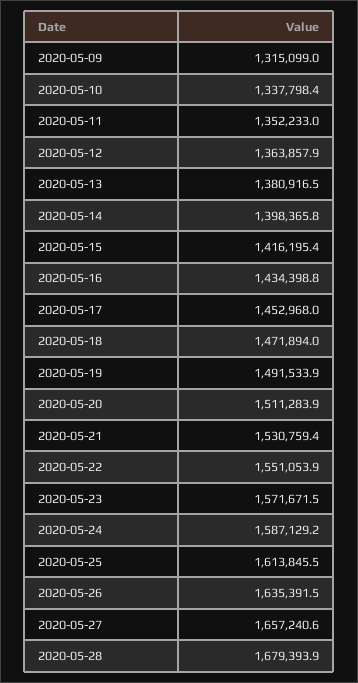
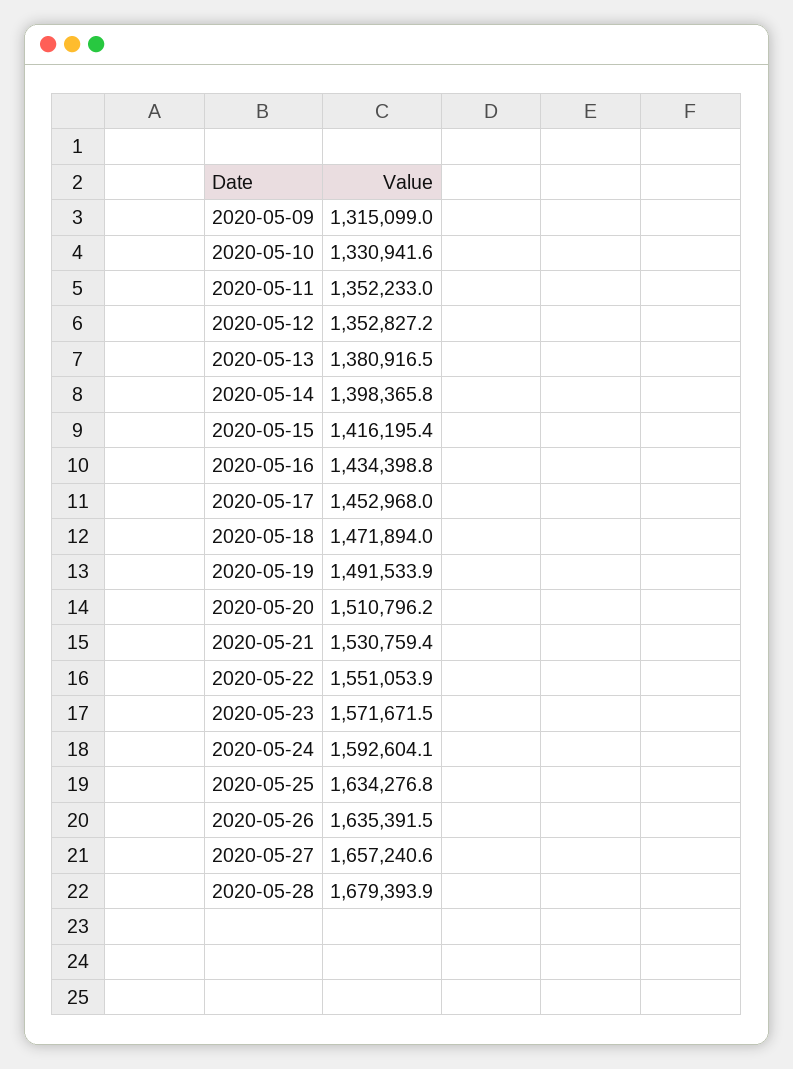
2020-05-10: 1337798.4 -> 1330941.6
2020-05-12: 1363857.9 -> 1352827.2
2020-05-20: 1511283.9 -> 1510796.2
2020-05-24: 1587129.2 -> 1592604.1
2020-05-25: 1613845.5 -> 1634276.8

